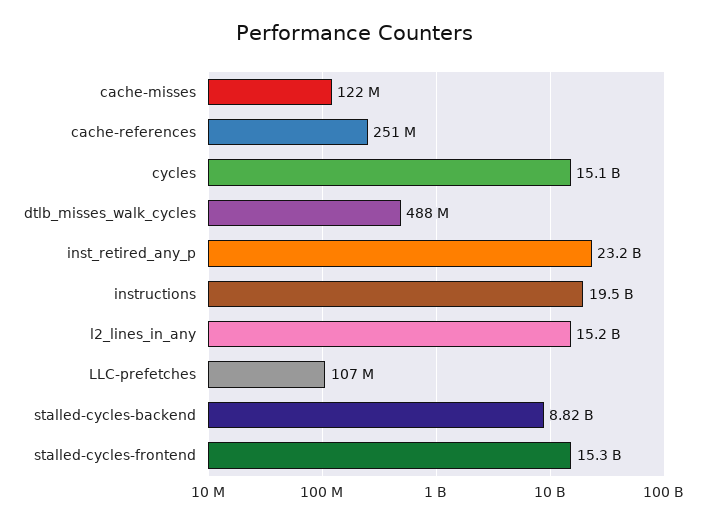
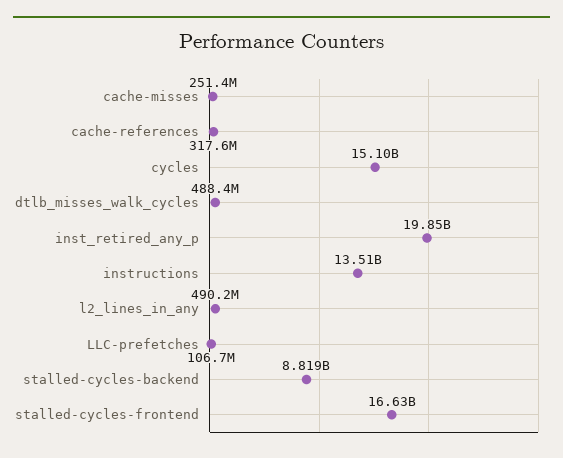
cache-misses: 122000000 -> 251400000
cache-references: 251000000 -> 317600000
inst_retired_any_p: 23200000000 -> 19850000000
instructions: 19500000000 -> 13510000000
l2_lines_in_any: 15200000000 -> 490200000
stalled-cycles-frontend: 15300000000 -> 16630000000

